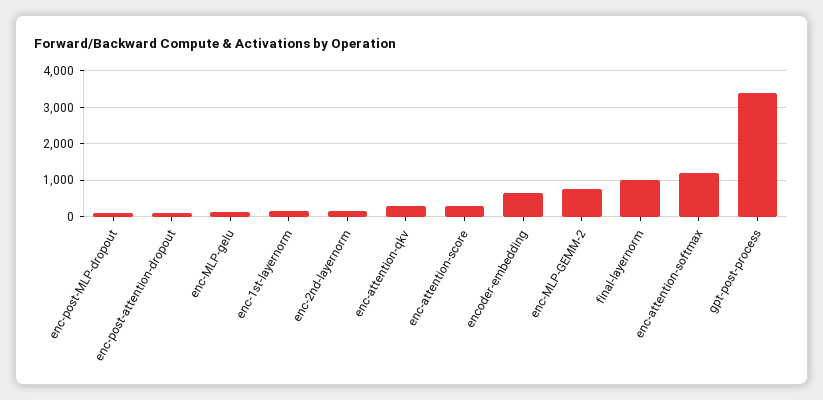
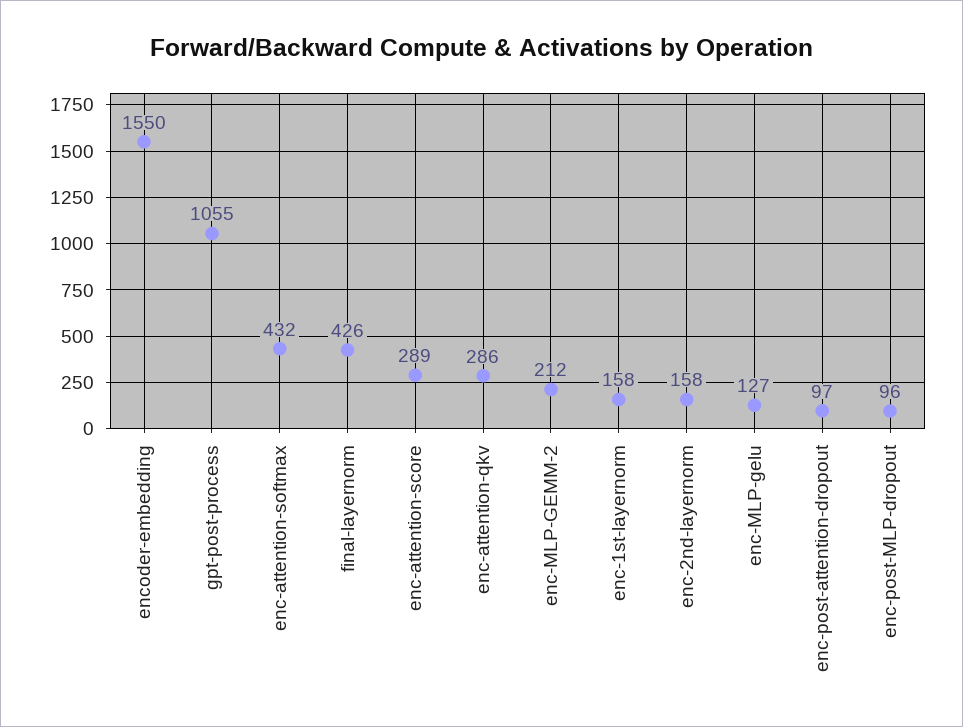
encoder-embedding: 600 -> 1550
enc-MLP-GEMM-2: 800 -> 212
final-layernorm: 1000 -> 426
enc-attention-softmax: 1200 -> 432
gpt-post-process: 3400 -> 1055

